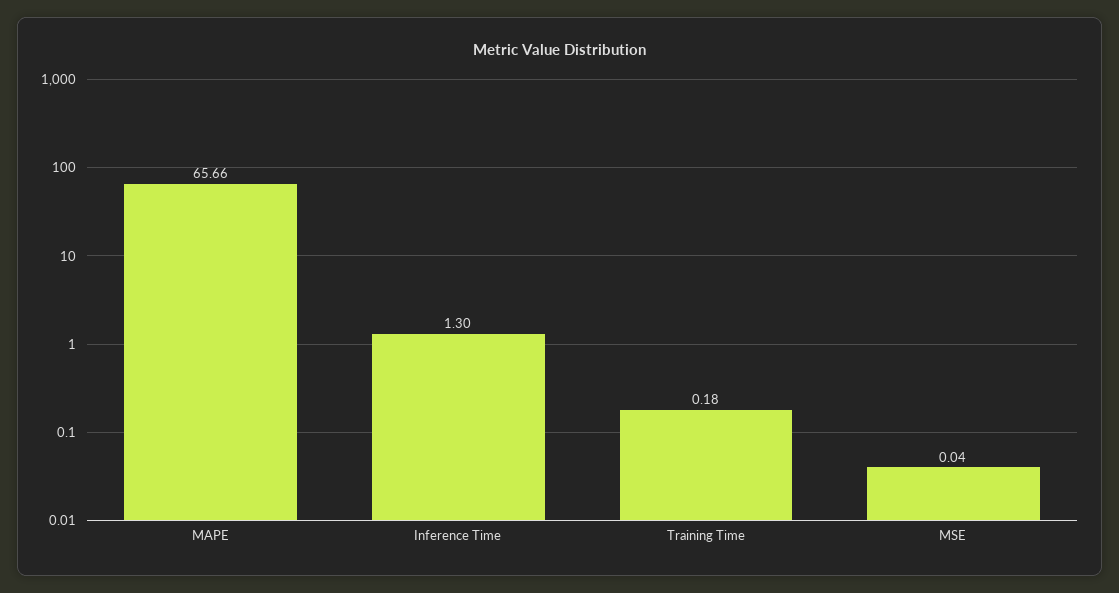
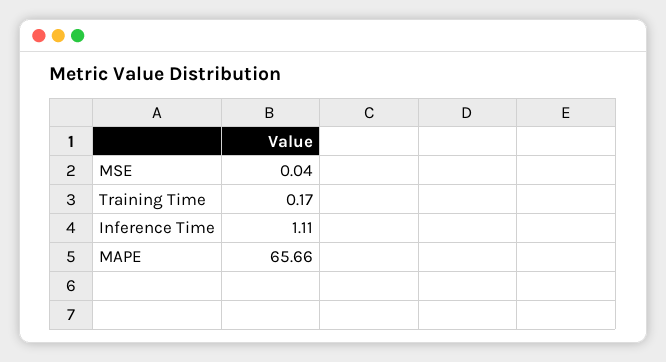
Inference Time: 1.3 -> 1.11
Training Time: 0.18 -> 0.17

